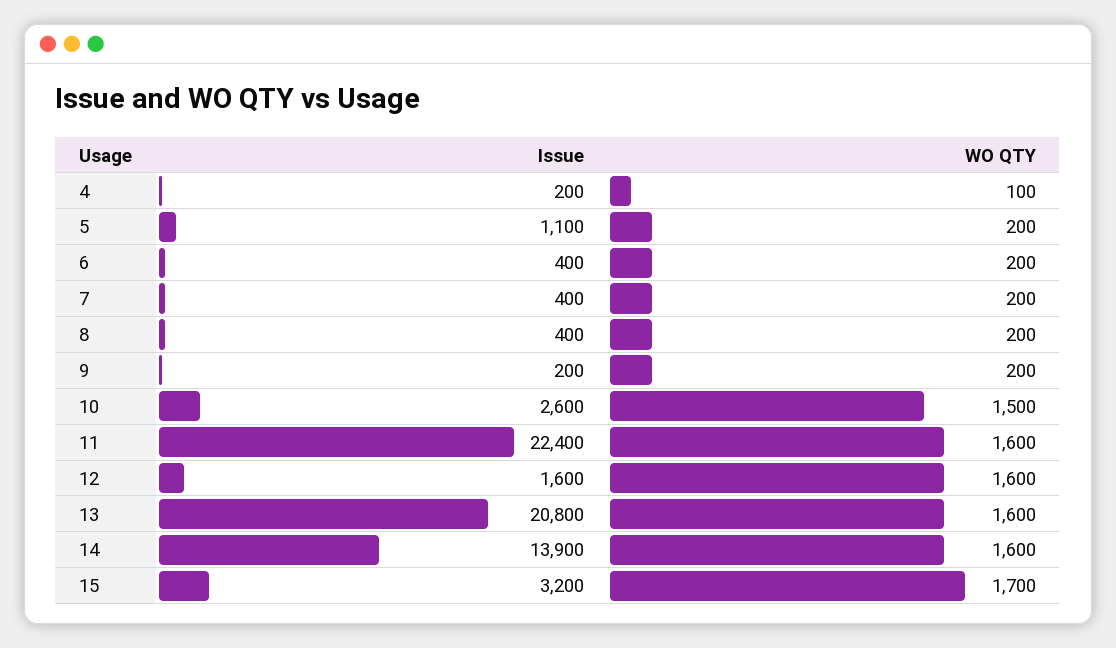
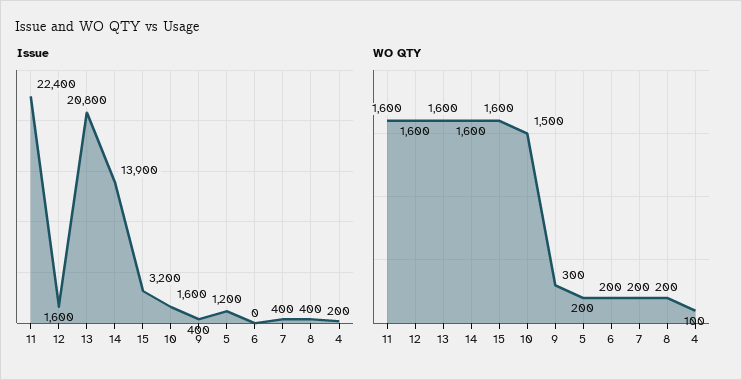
Issue, 5: 1100 -> 1200
Issue, 6: 400 -> 0
Issue, 9: 200 -> 400
WO QTY, 9: 200 -> 300
Issue, 10: 2600 -> 1600
WO QTY, 15: 1700 -> 1600

